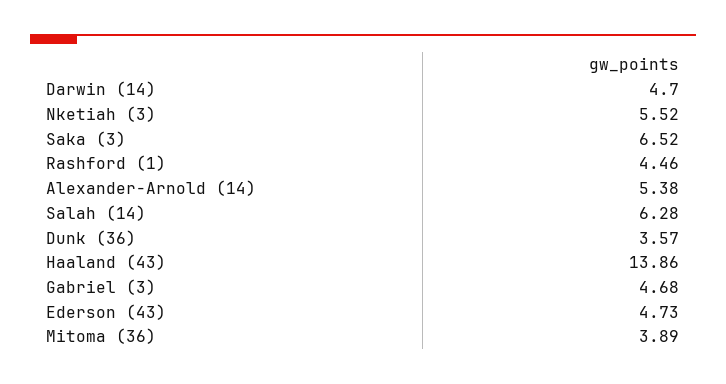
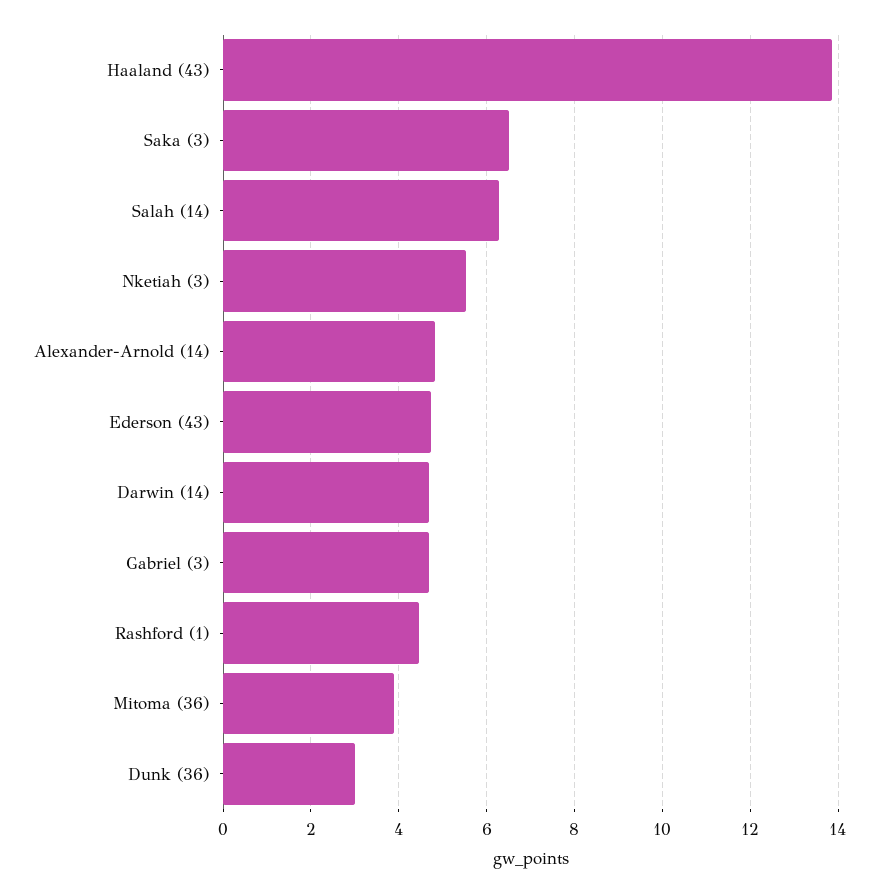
Alexander-Arnold (14): 5.38 -> 4.8
Dunk (36): 3.57 -> 3

